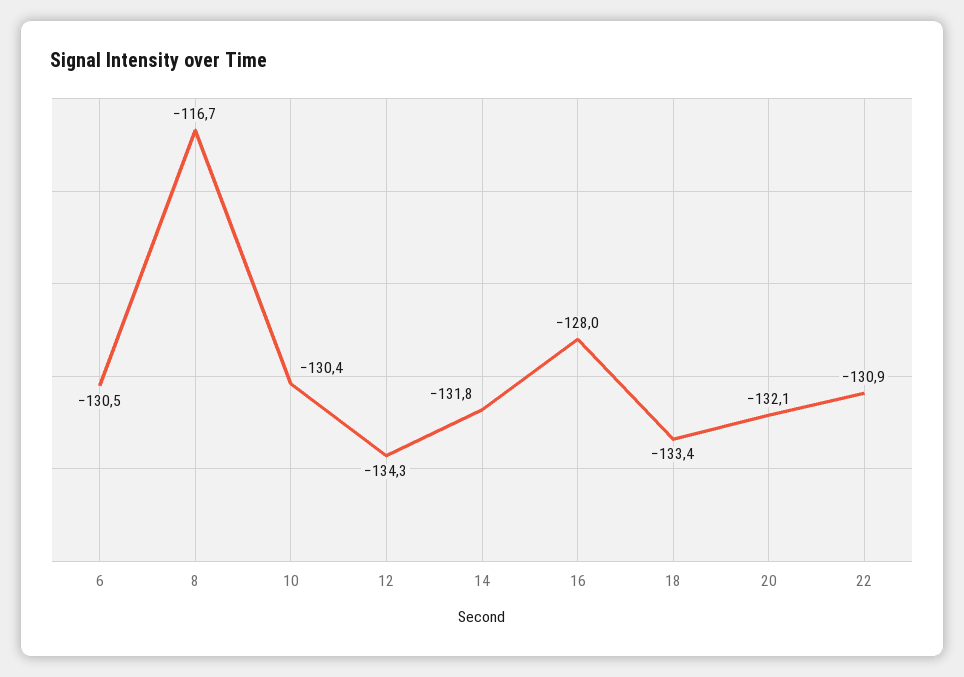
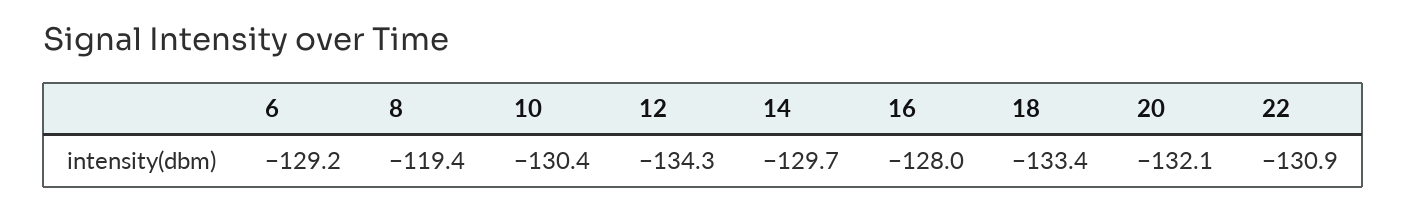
6: -130.5 -> -129.2
8: -116.7 -> -119.4
14: -131.8 -> -129.7

